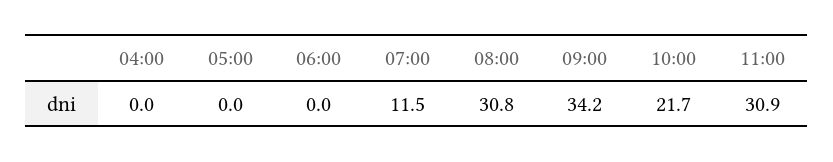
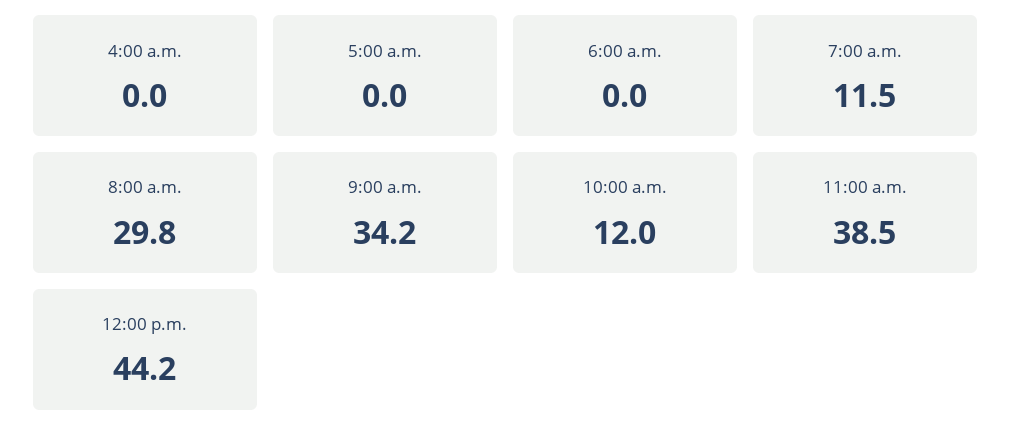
08:00: 30.8 -> 29.8
10:00: 21.7 -> 12
11:00: 30.9 -> 38.5
12:00 p.m.: none -> 44.2

